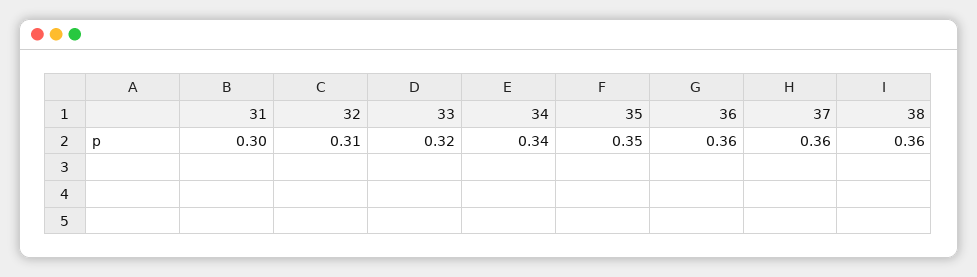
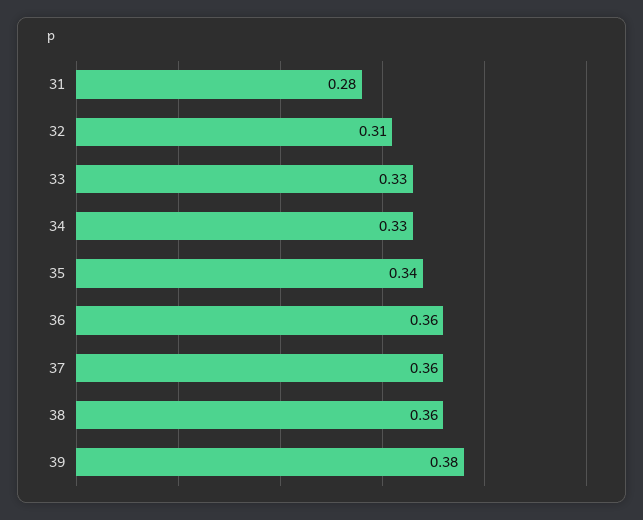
31: 0.3 -> 0.28
33: 0.32 -> 0.33
34: 0.34 -> 0.33
35: 0.35 -> 0.34
39: none -> 0.38

